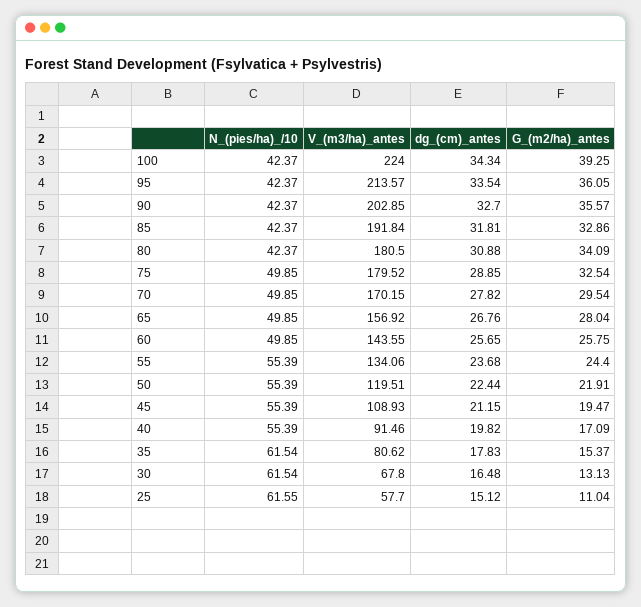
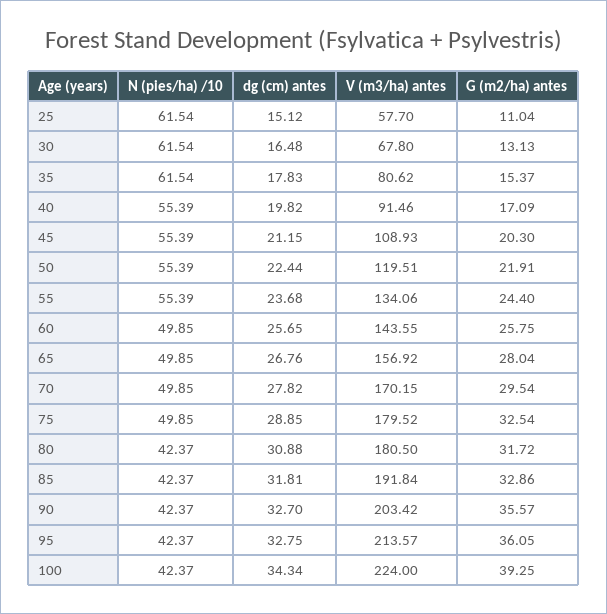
dg_(cm)_antes, 95: 33.54 -> 32.75
V_(m3/ha)_antes, 90: 202.85 -> 203.42
G_(m2/ha)_antes, 80: 34.09 -> 31.72
G_(m2/ha)_antes, 45: 19.47 -> 20.3
N_(pies/ha)_/10, 25: 61.55 -> 61.54

